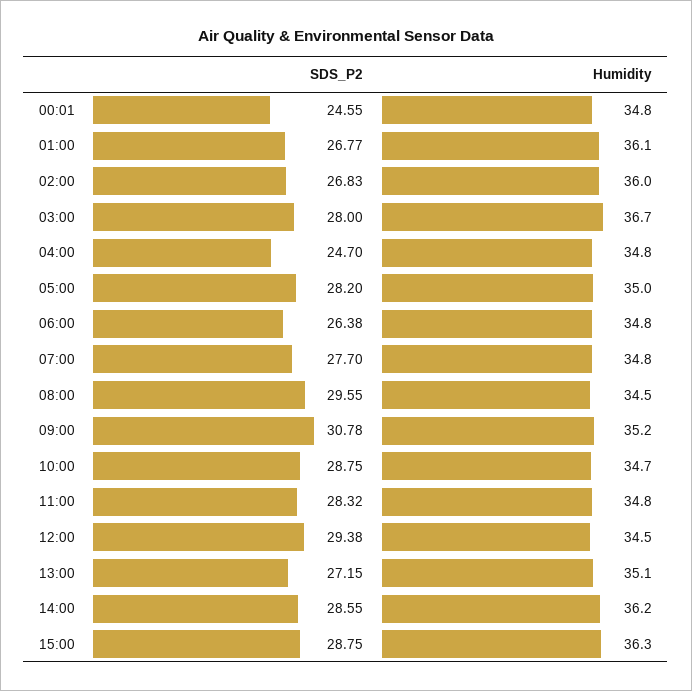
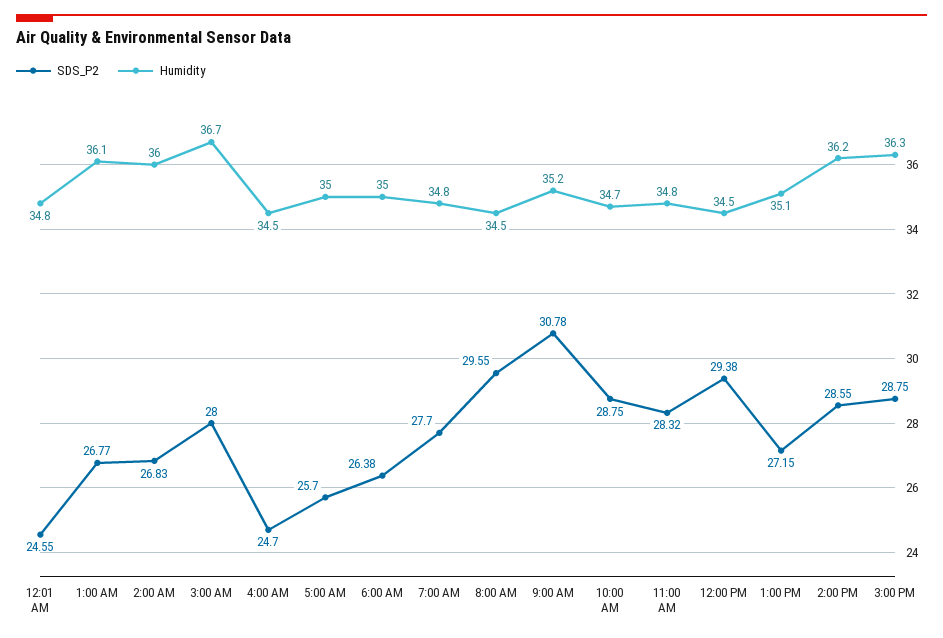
Humidity, 04:00: 34.8 -> 34.5
SDS_P2, 05:00: 28.2 -> 25.7
Humidity, 06:00: 34.8 -> 35

